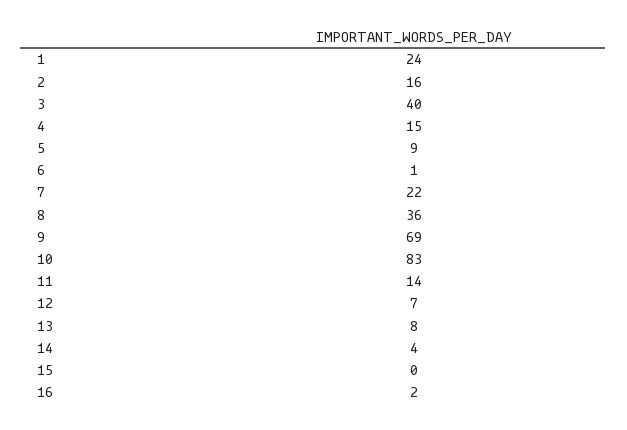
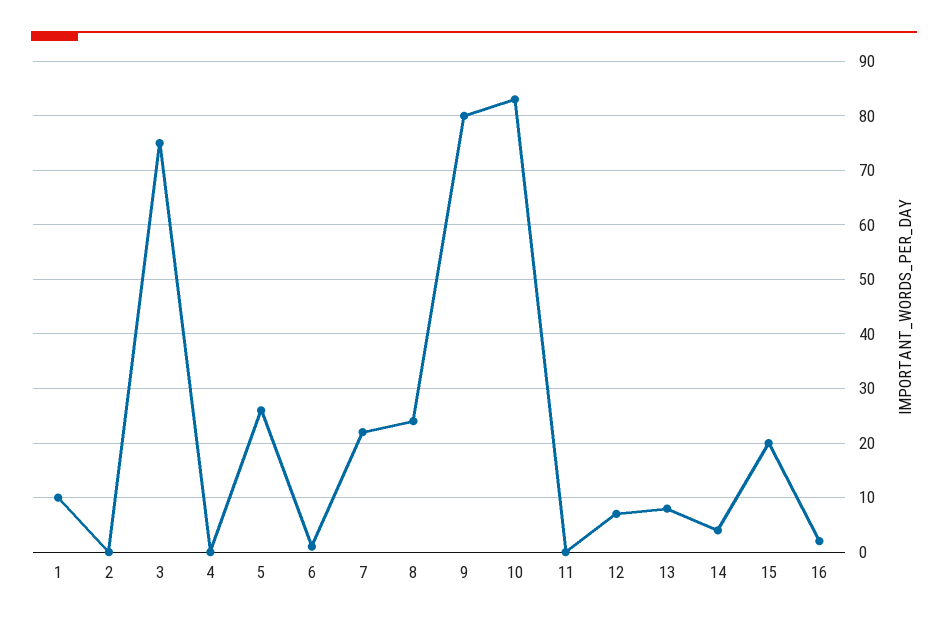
1: 24 -> 10
2: 16 -> 0
3: 40 -> 75
4: 15 -> 0
5: 9 -> 25
8: 36 -> 25
9: 69 -> 80
11: 14 -> 0
15: 0 -> 20

